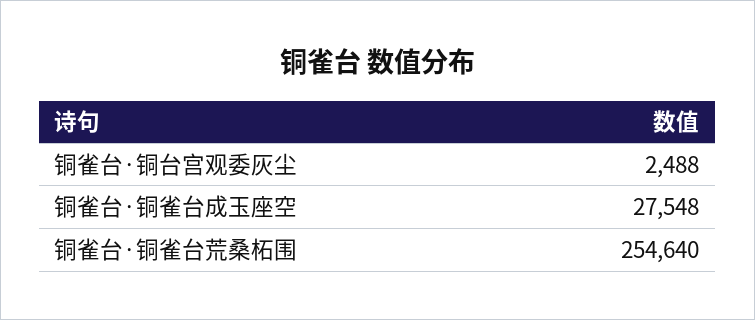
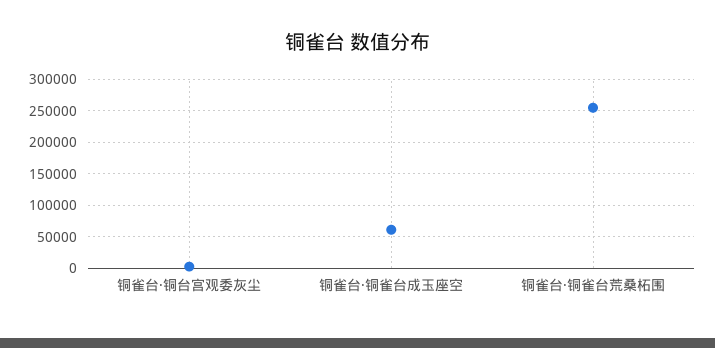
铜雀台·铜雀台成玉座空: 27548 -> 60000

